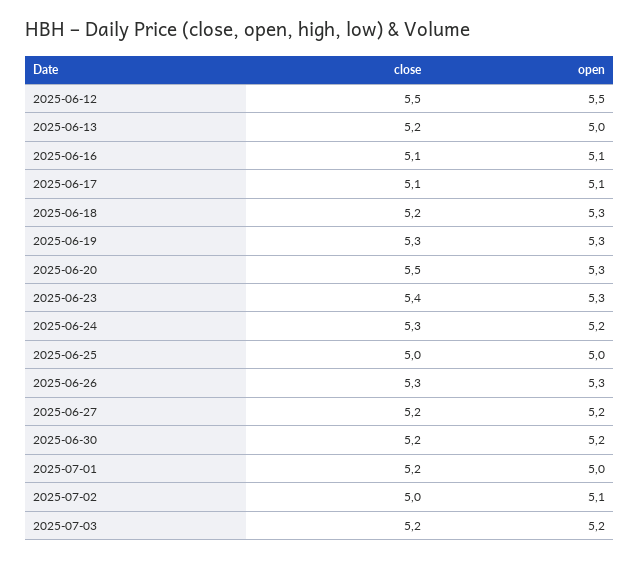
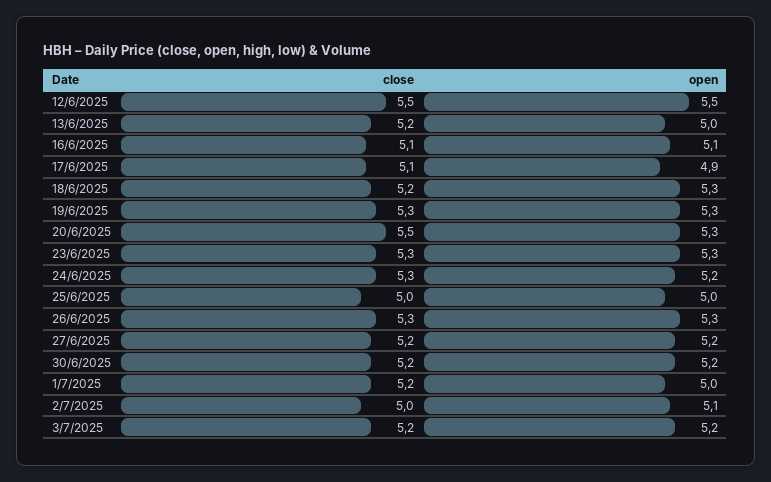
open, 2025-06-17: 5.1 -> 4.9
close, 2025-06-23: 5.4 -> 5.3

